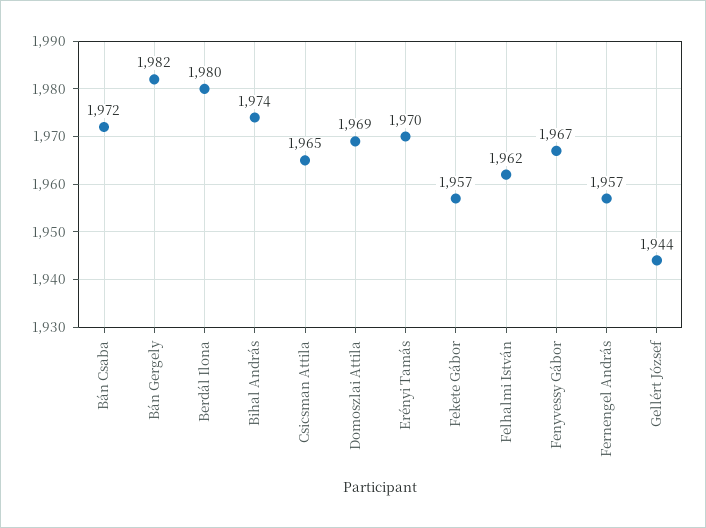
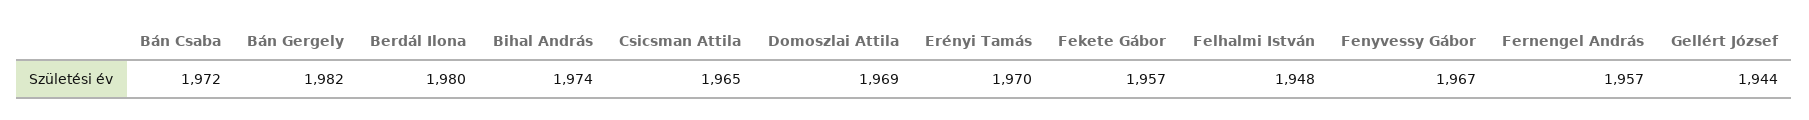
Felhalmi István: 1962 -> 1948

